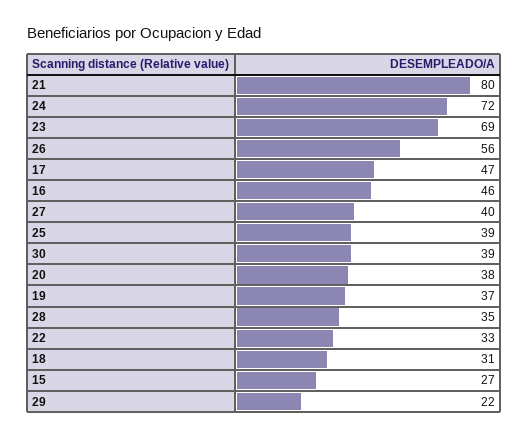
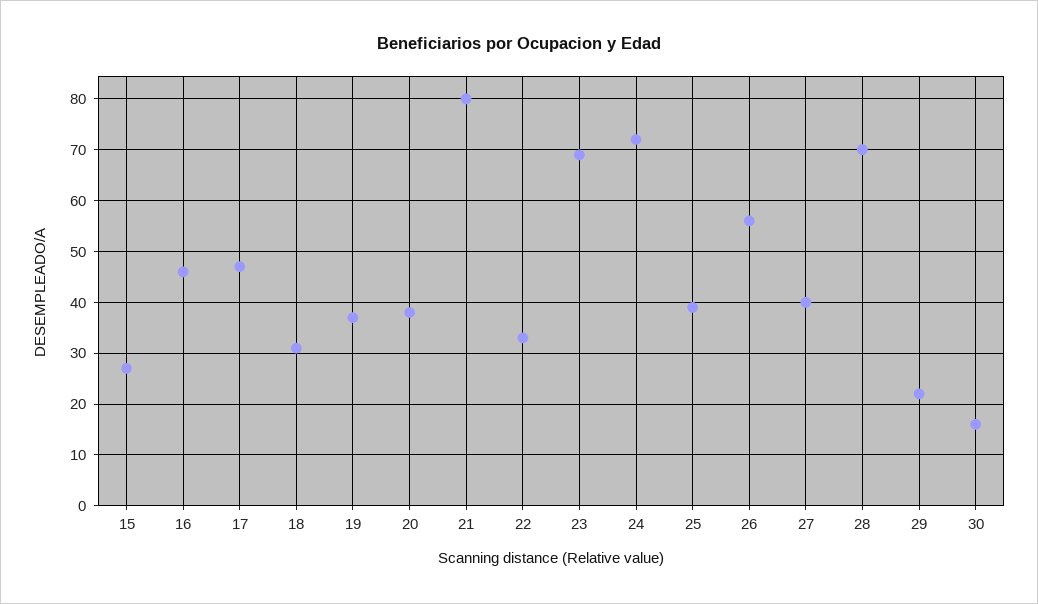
30: 39 -> 15
28: 35 -> 70

